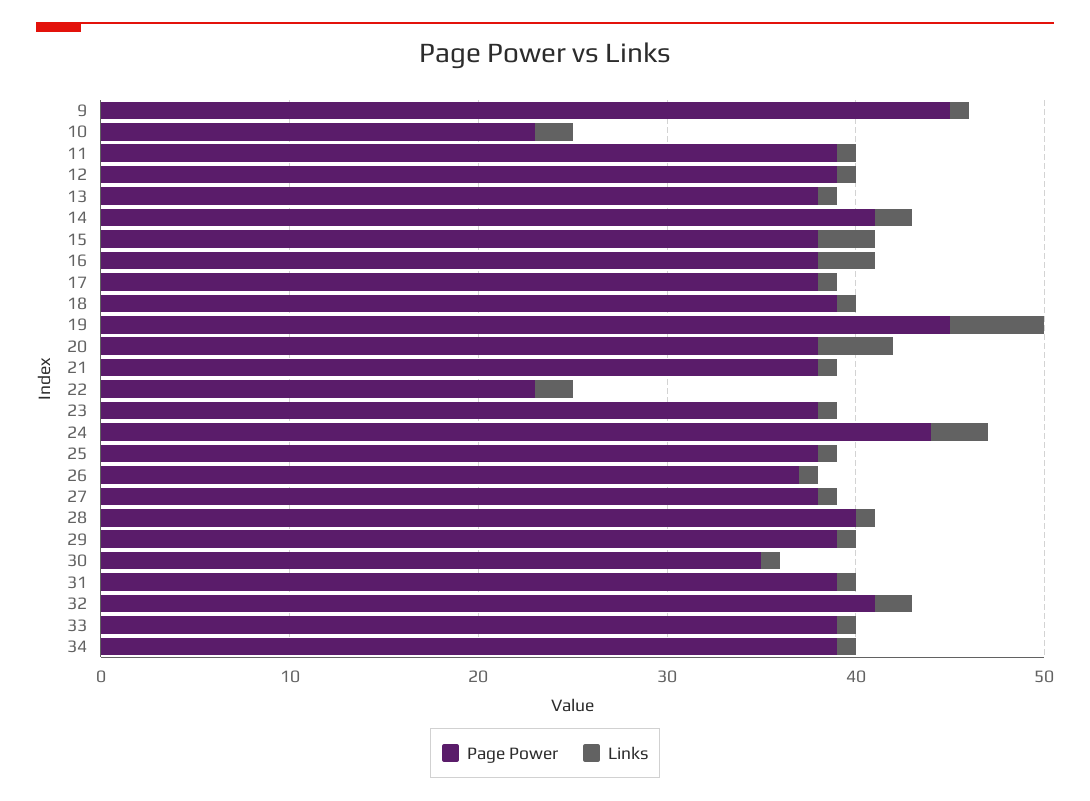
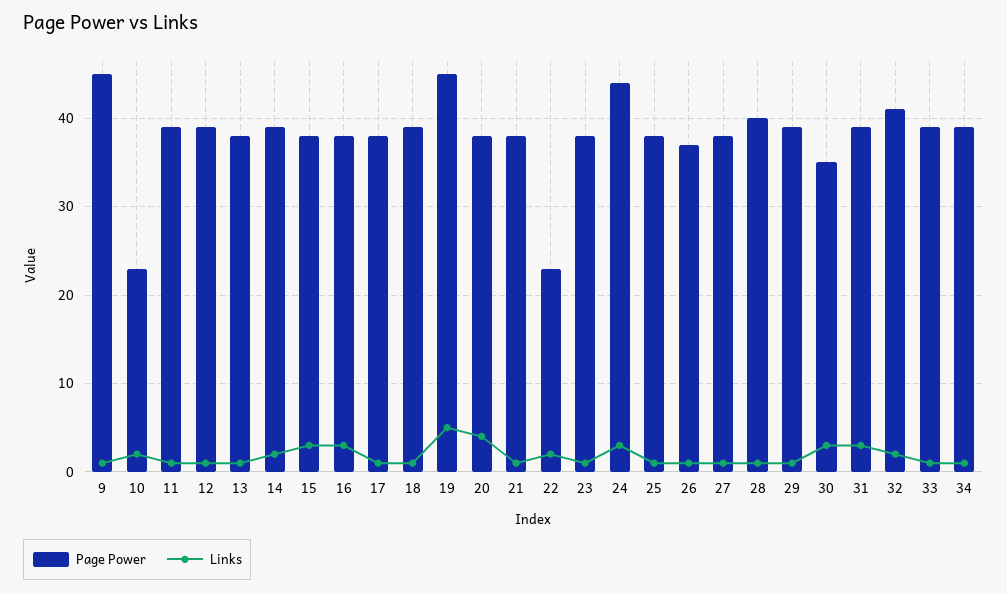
Page Power, 14: 41 -> 39
Links, 30: 1 -> 3
Links, 31: 1 -> 3

